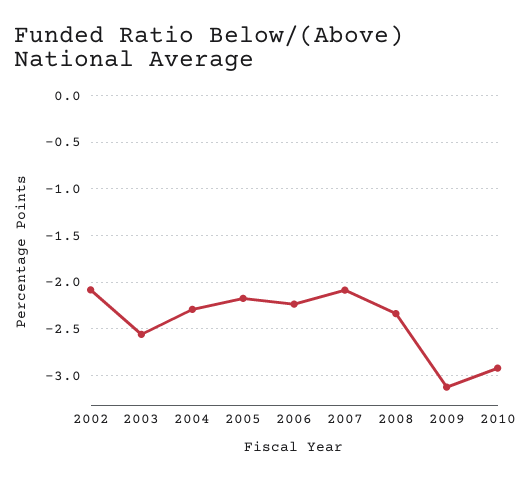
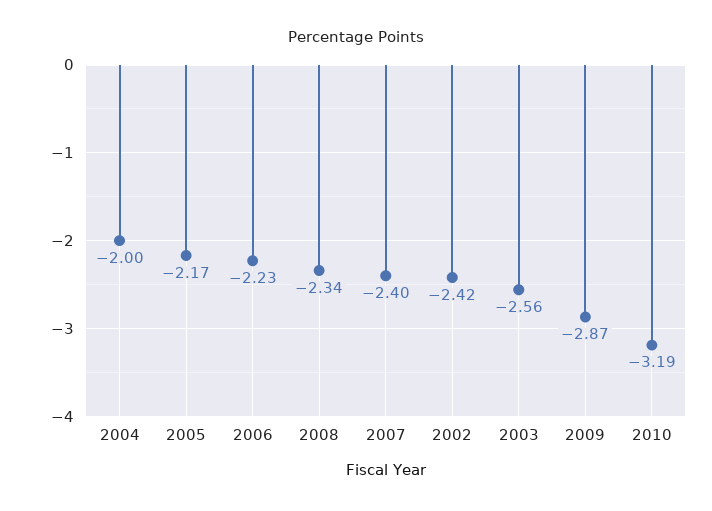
2002: -2.1 -> -2.42
2004: -2.3 -> -2
2007: -2.1 -> -2.4
2009: -3.1 -> -2.87
2010: -2.9 -> -3.19

